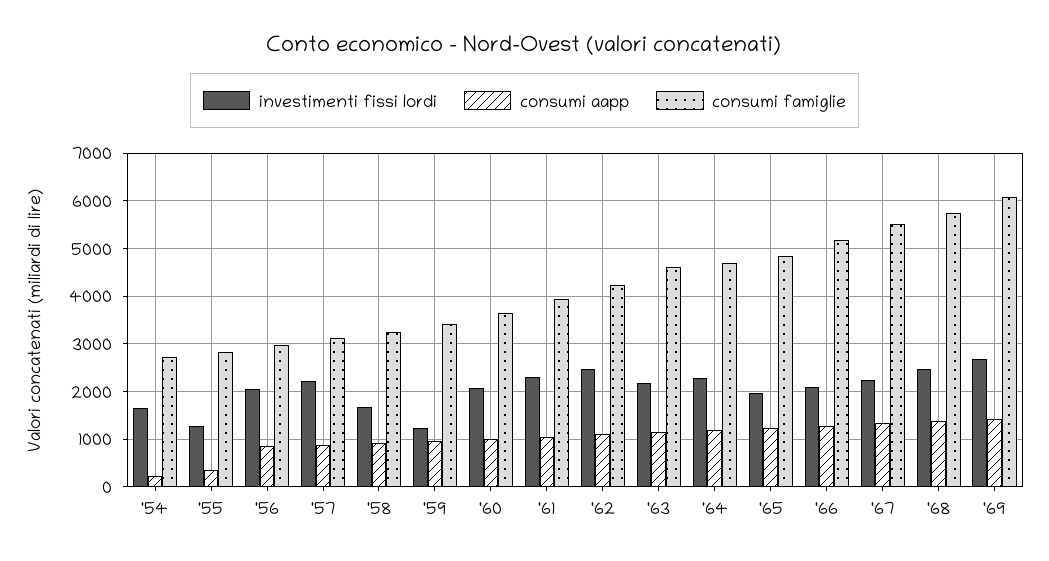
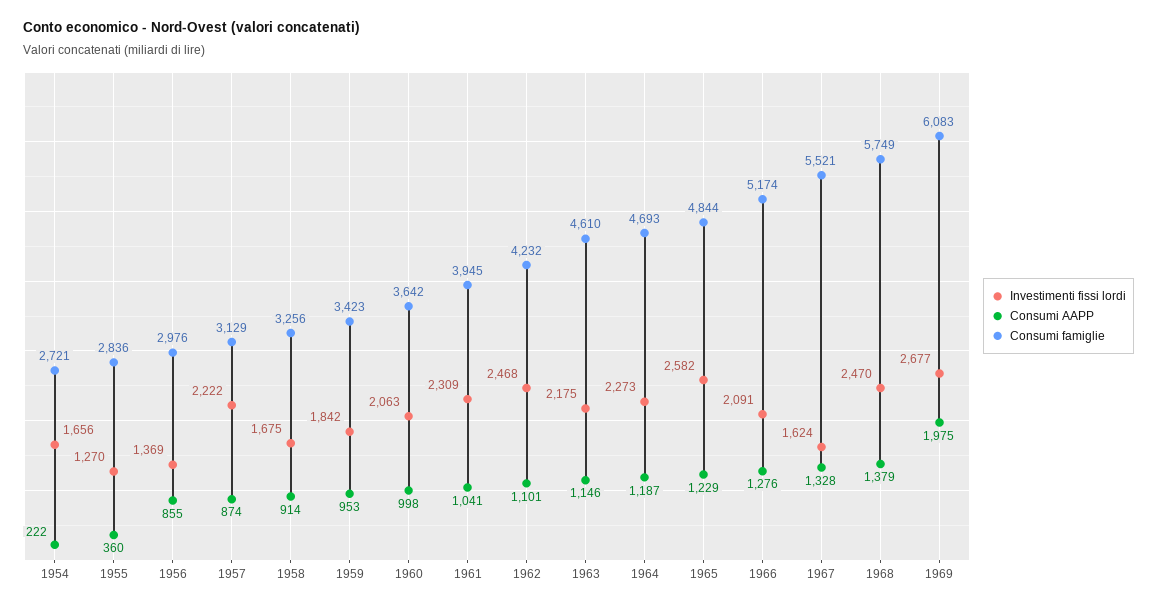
investimenti fissi lordi, '56: 2000 -> 1369
investimenti fissi lordi, '59: 1200 -> 1842
investimenti fissi lordi, '65: 2000 -> 2582
investimenti fissi lordi, '67: 2200 -> 1624
consumi aapp, '69: 1400 -> 1975

